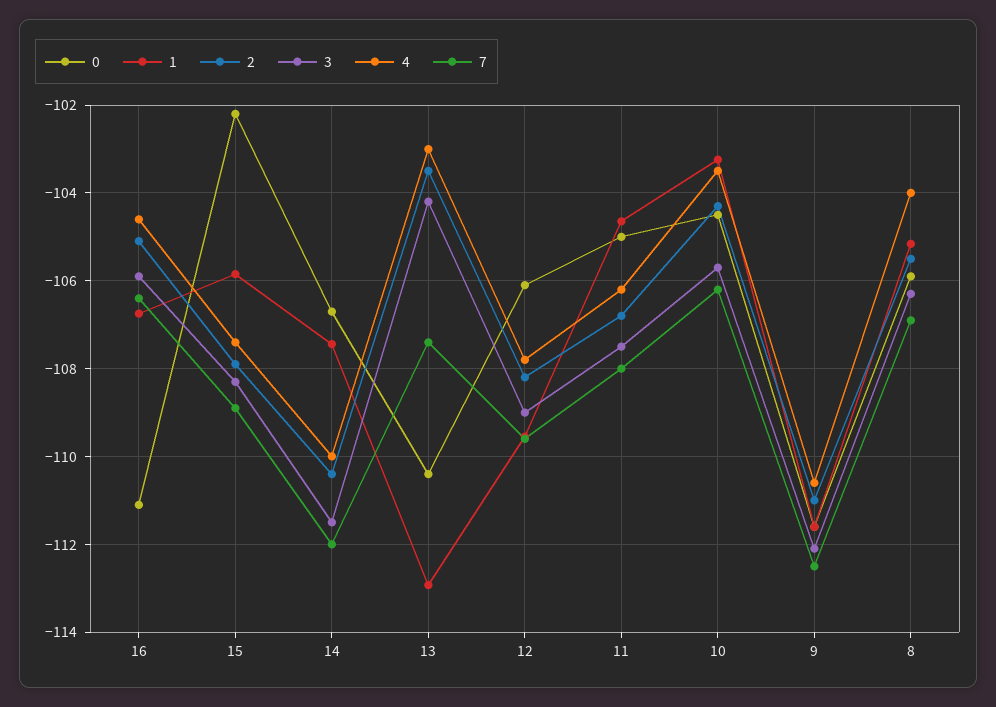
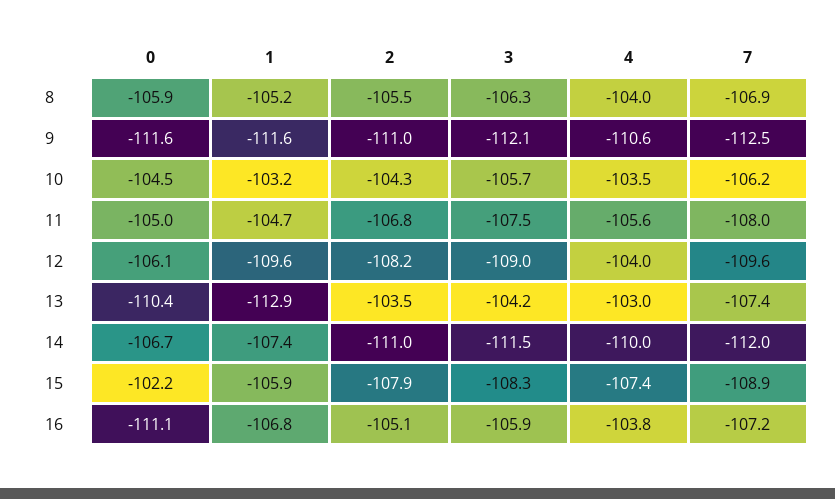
4, 16: -104.6 -> -103.8
7, 16: -106.4 -> -107.2
2, 14: -110.4 -> -111
4, 12: -107.8 -> -104
4, 11: -106.2 -> -105.6

